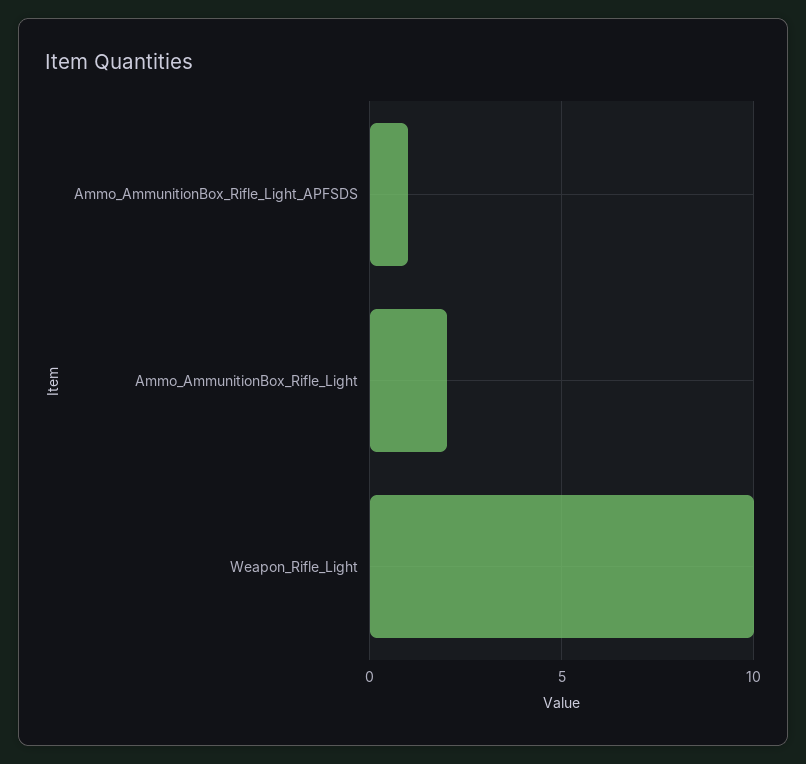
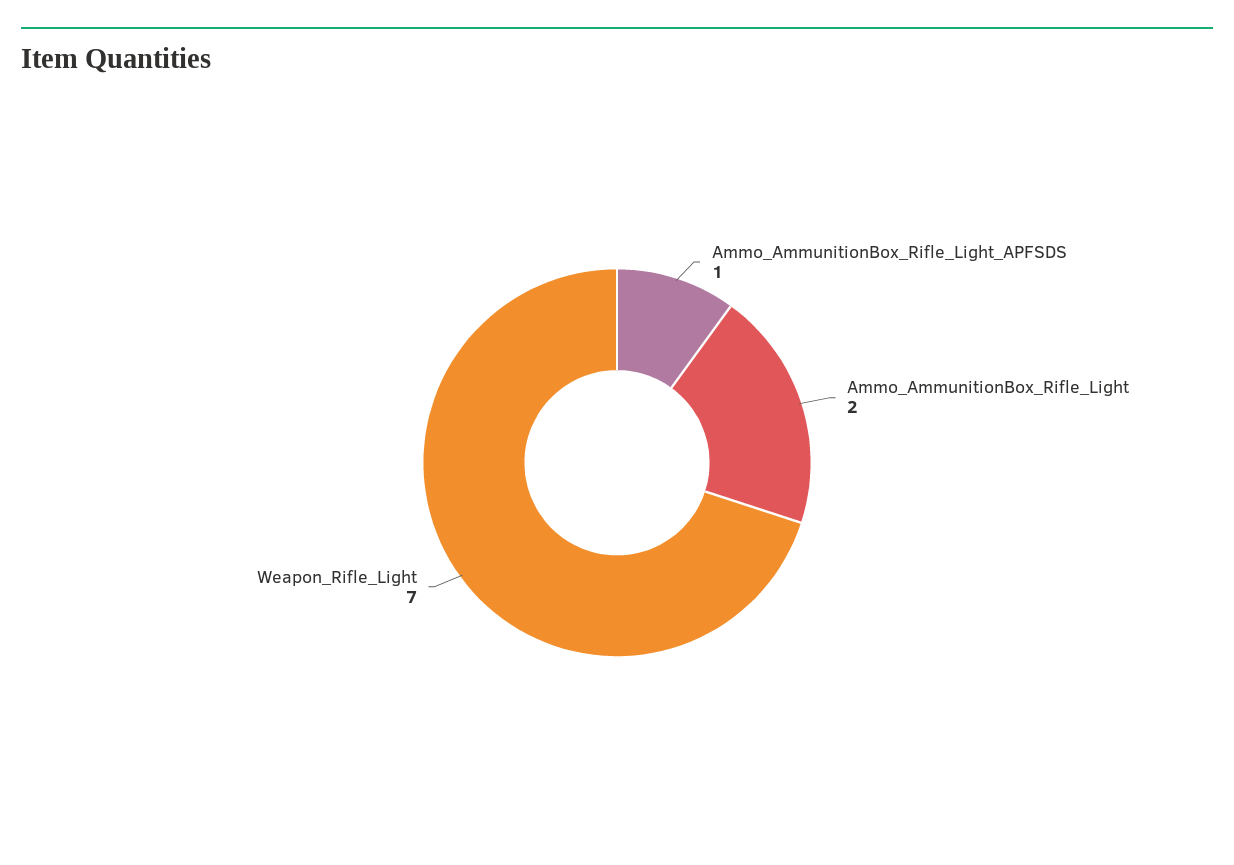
Weapon_Rifle_Light: 10 -> 7

